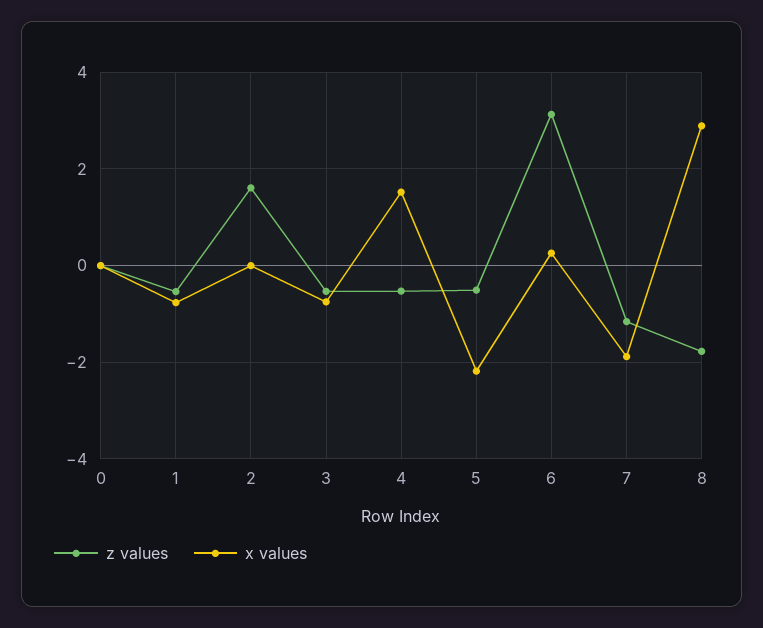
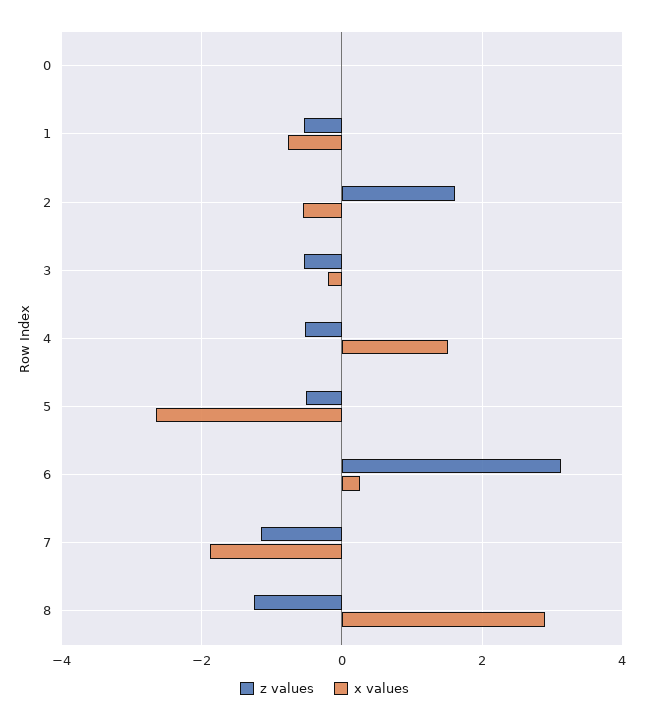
x values, 2: 0 -> -0.6
x values, 3: -0.8 -> -0.2
x values, 5: -2.2 -> -2.6
z values, 8: -1.8 -> -1.2

